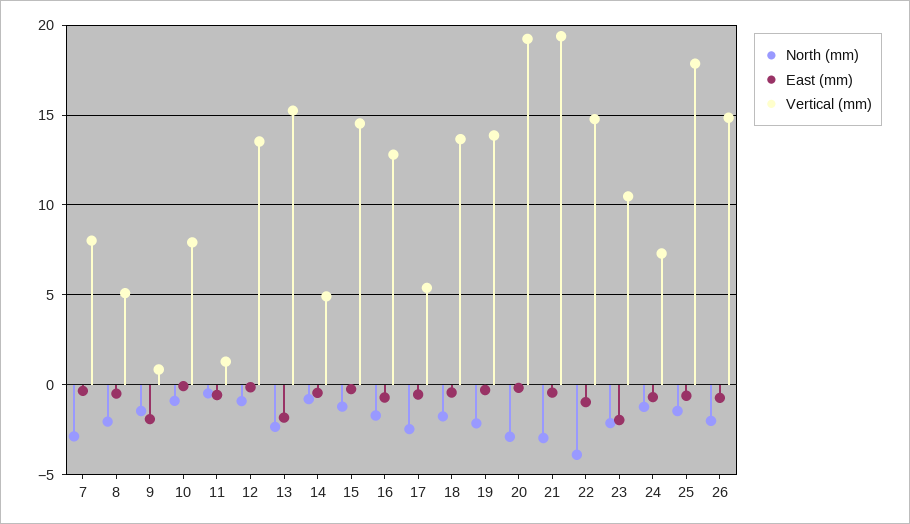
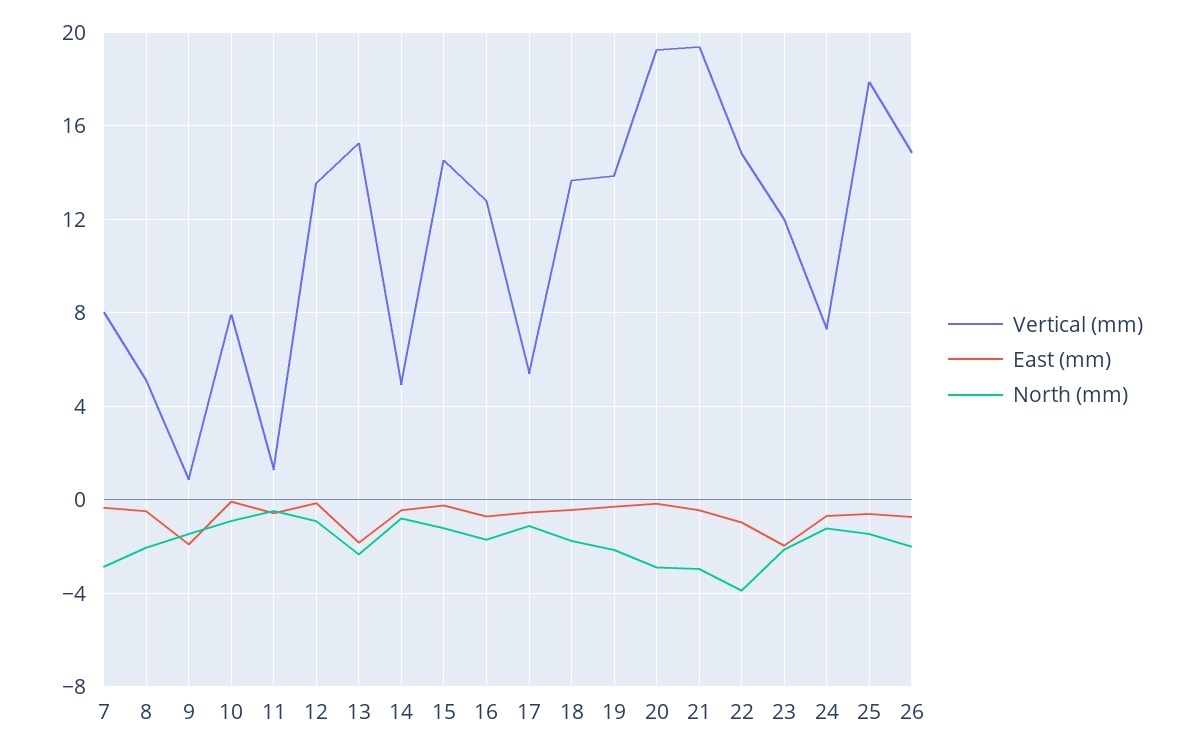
North (mm), 17: -2.5 -> -1
Vertical (mm), 23: 10.5 -> 12

